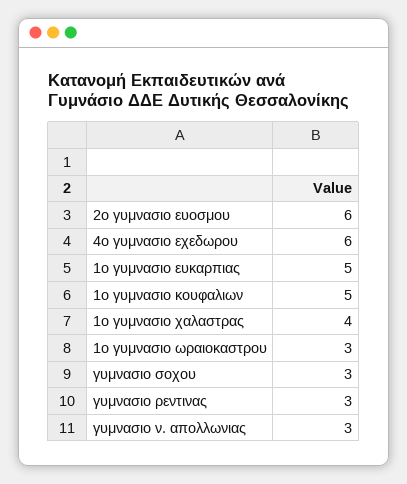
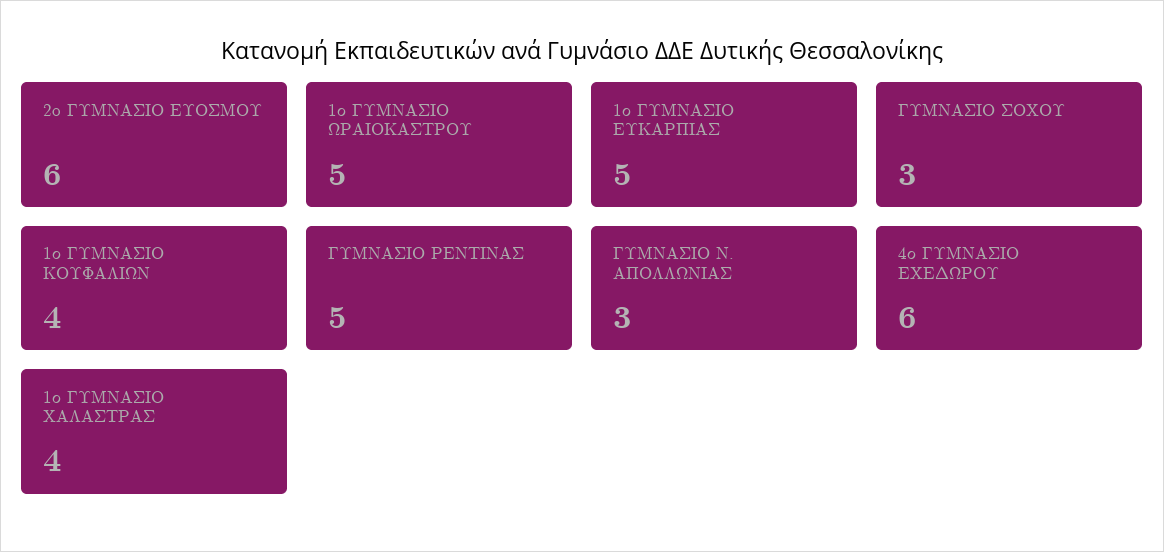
1ο γυμνασιο κουφαλιων: 5 -> 4
1ο γυμνασιο ωραιοκαστρου: 3 -> 5
γυμνασιο ρεντινας: 3 -> 5

